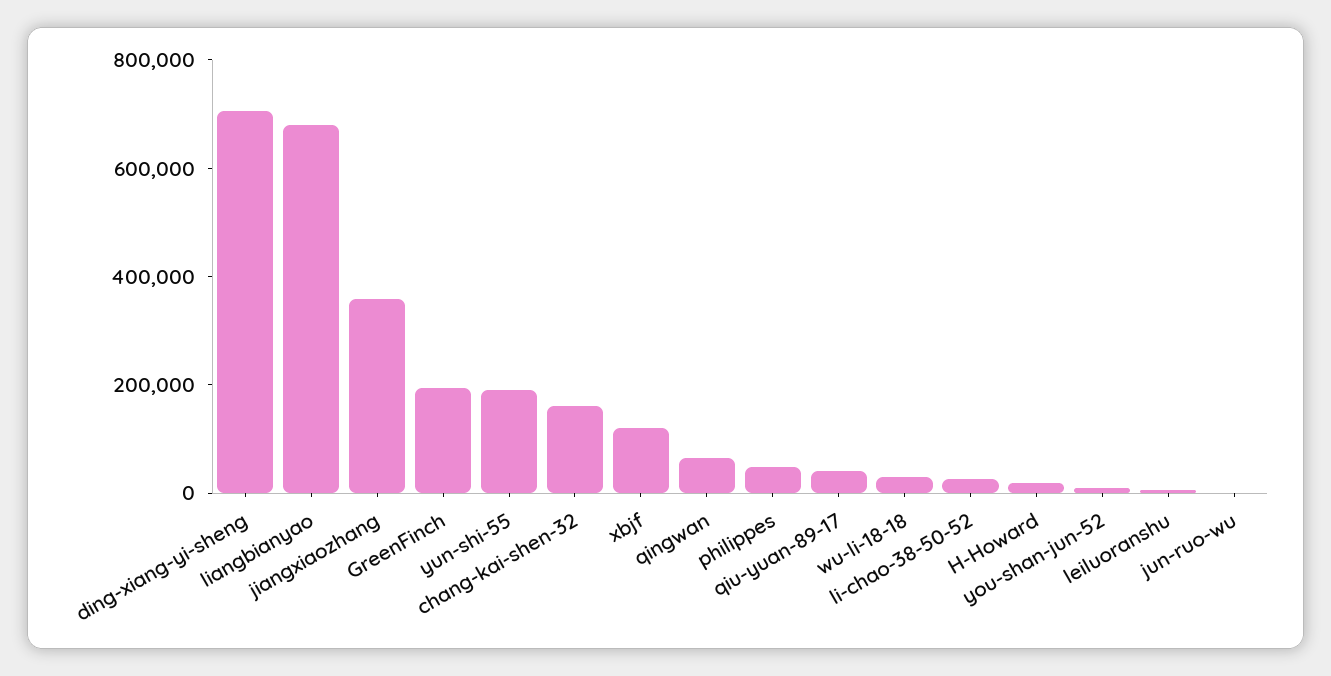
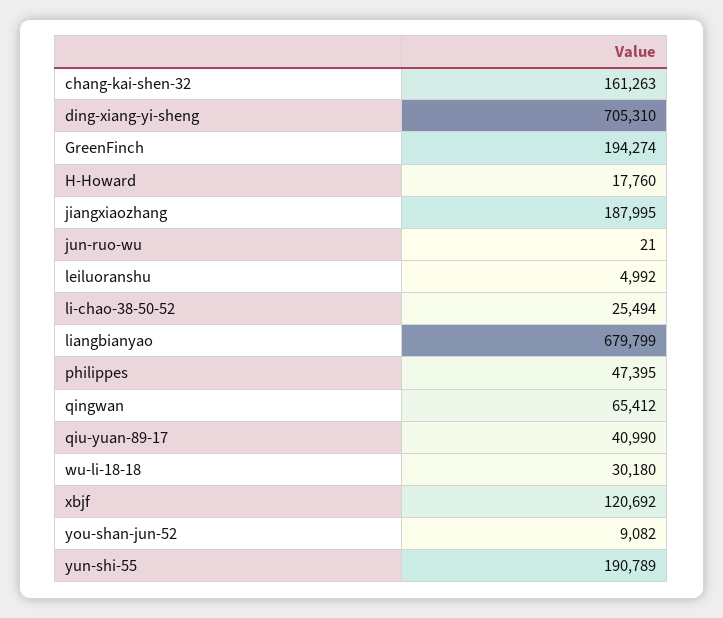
jiangxiaozhang: 350000 -> 187995

